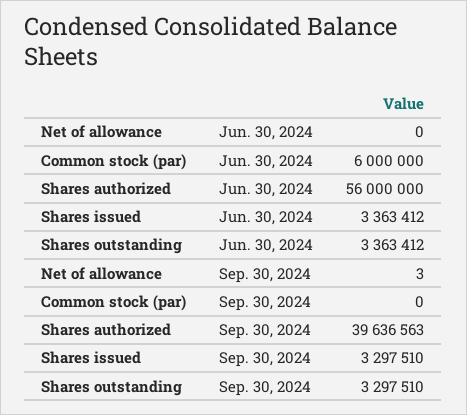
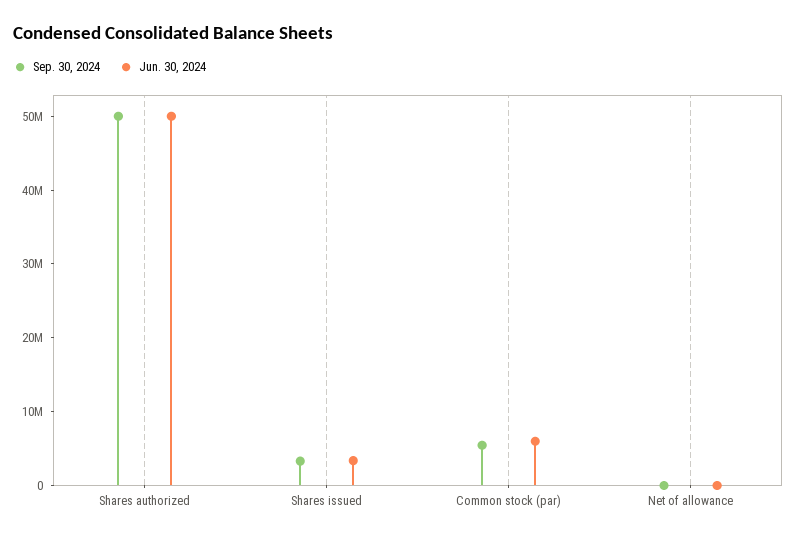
Jun. 30, 2024, Shares authorized: 56000000 -> 50000000
Jun. 30, 2024, Shares outstanding: 3363412 -> none
Sep. 30, 2024, Common stock (par): 0 -> 6000000
Sep. 30, 2024, Shares authorized: 39636563 -> 50000000
Sep. 30, 2024, Shares outstanding: 3297510 -> none

